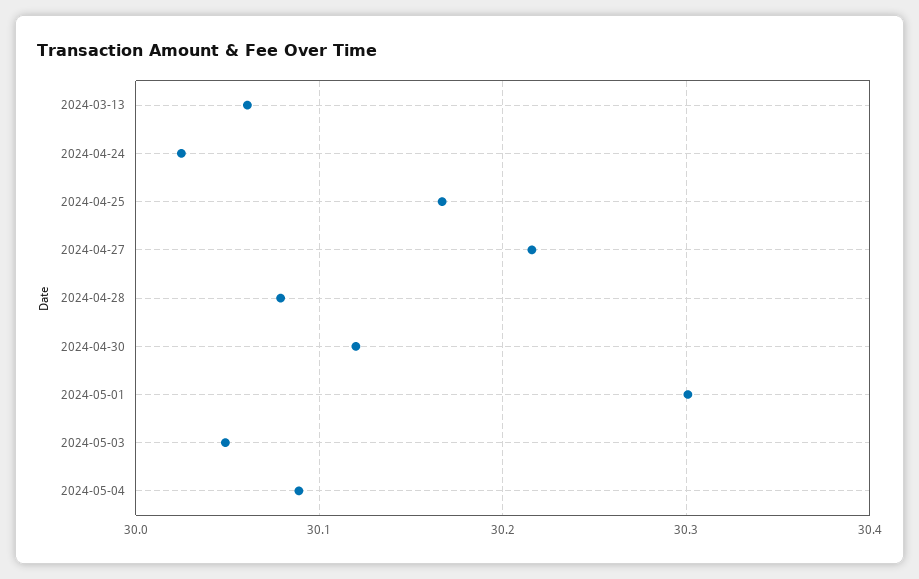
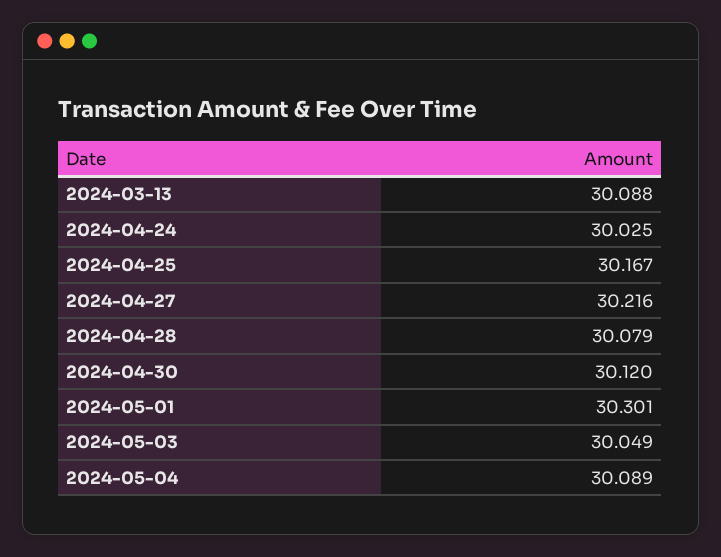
2024-03-13: 30.06 -> 30.088

